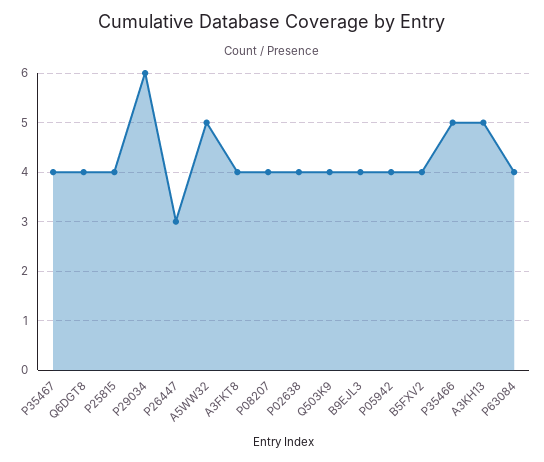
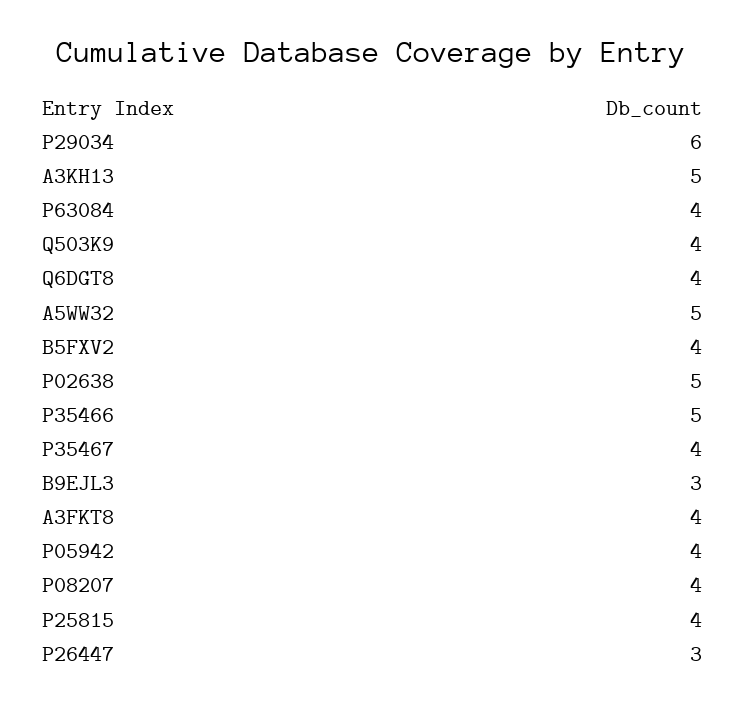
P02638: 4 -> 5
B9EJL3: 4 -> 3

